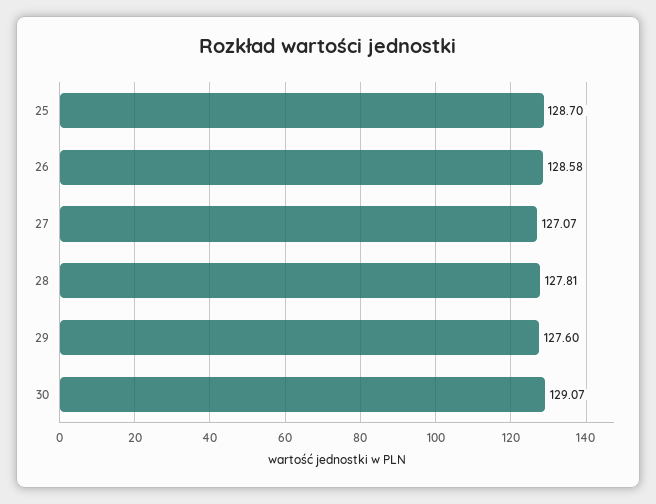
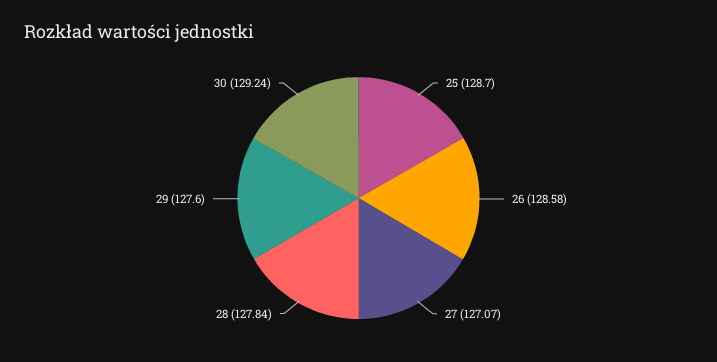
28: 127.81 -> 127.84
30: 129.07 -> 129.24

